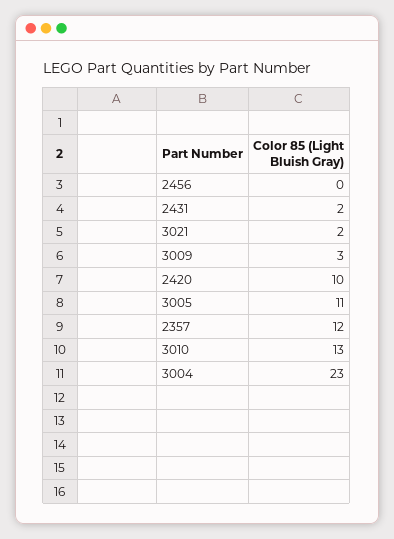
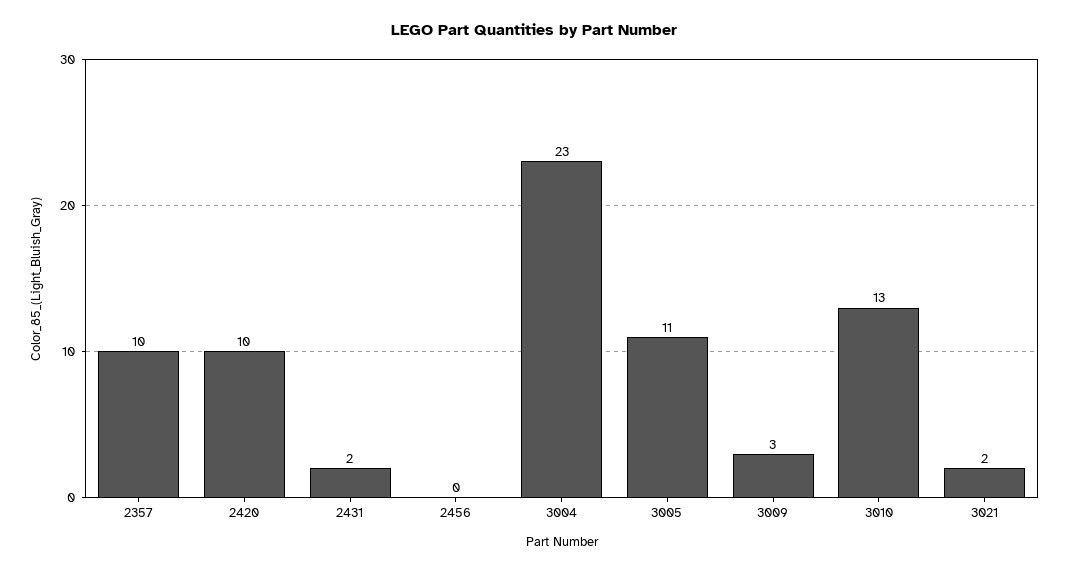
2357: 12 -> 10

